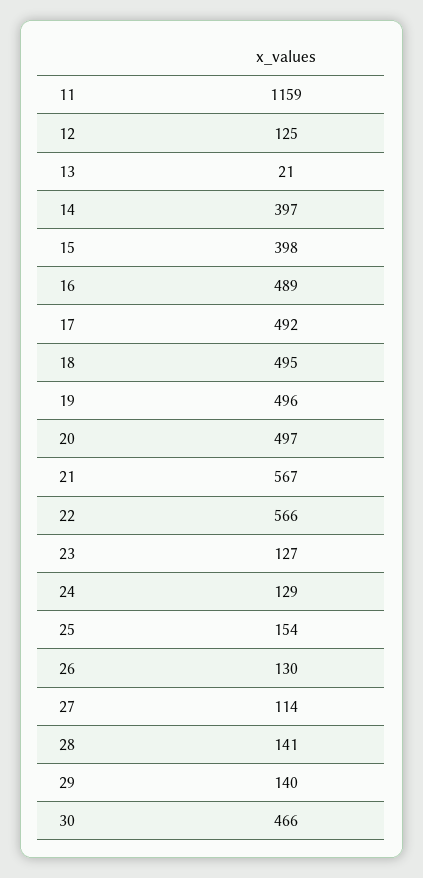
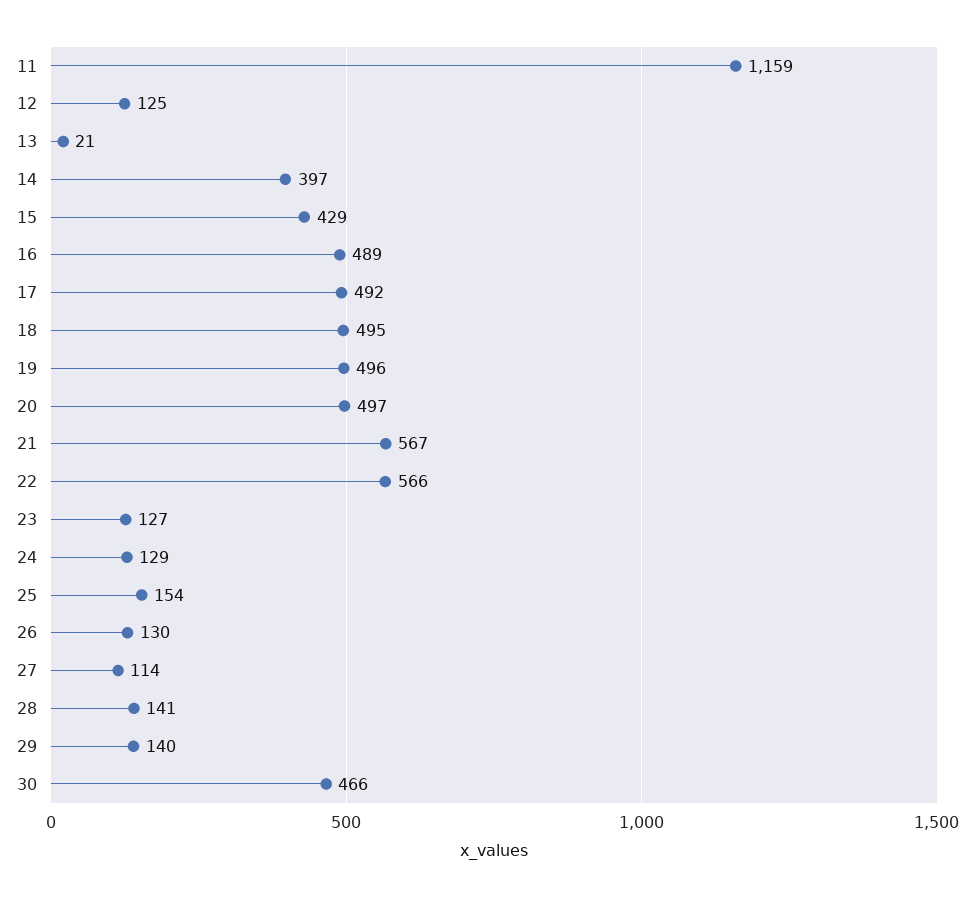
15: 398 -> 429

